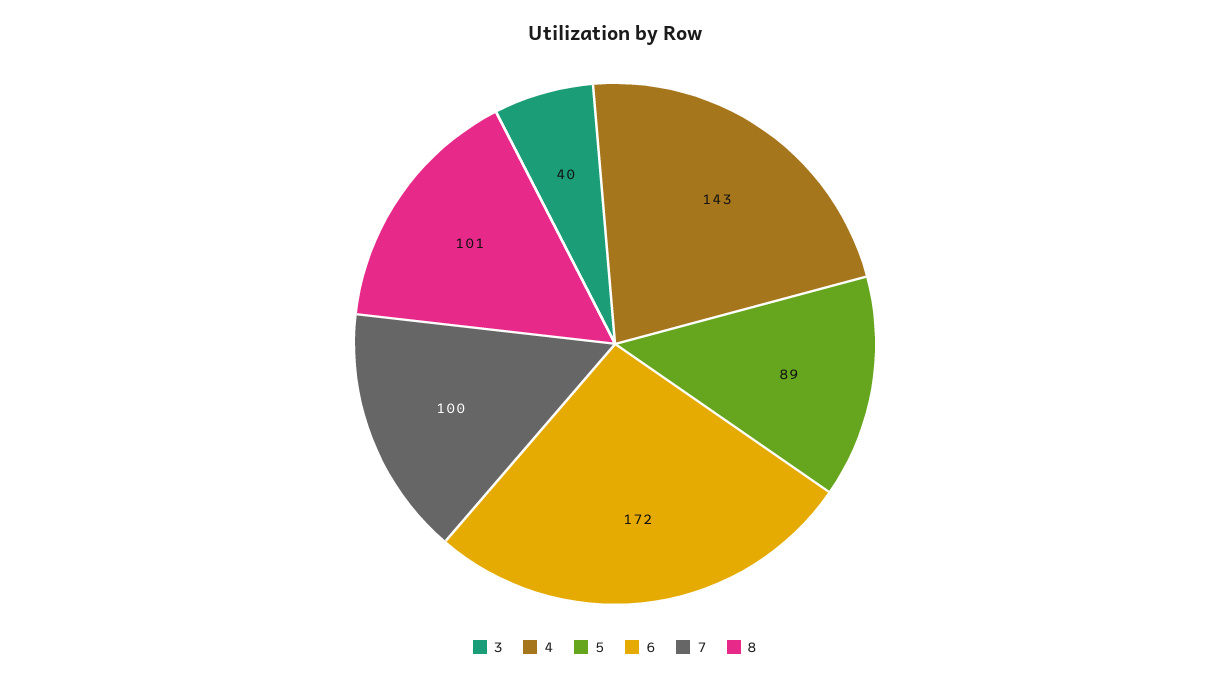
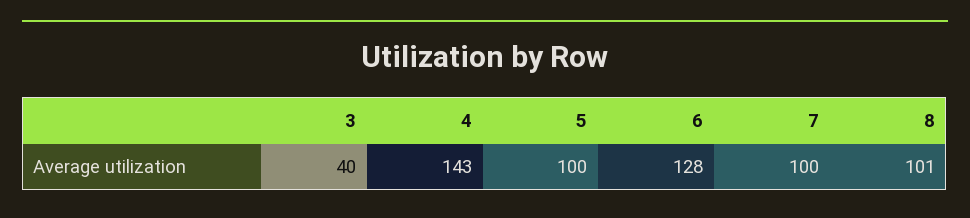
5: 89 -> 100
6: 172 -> 128

